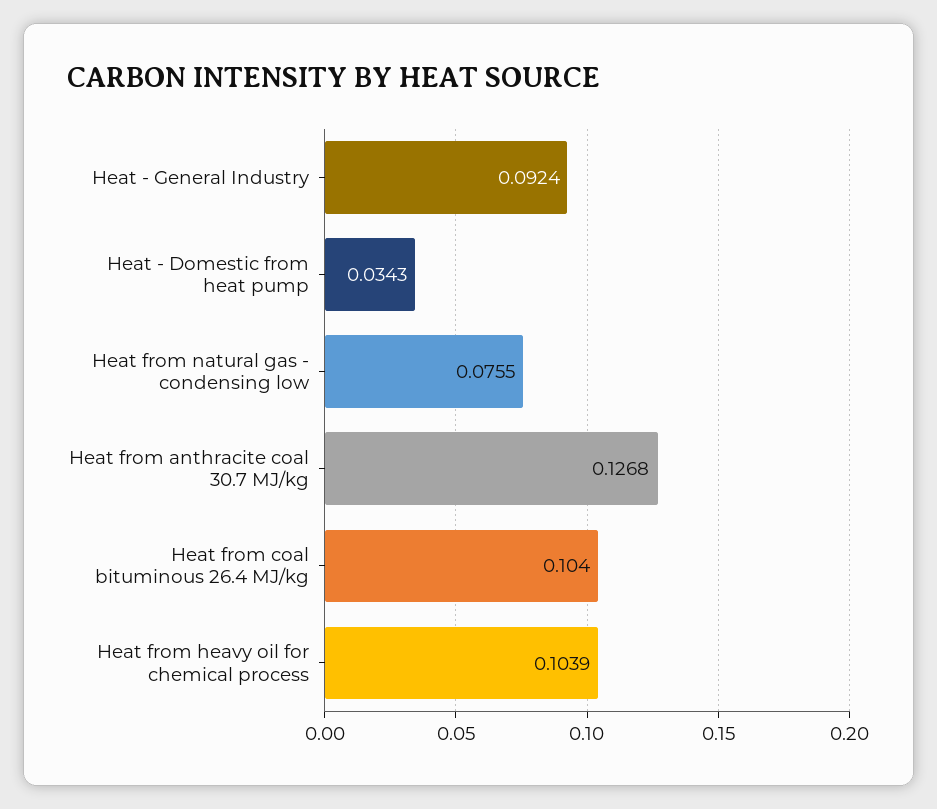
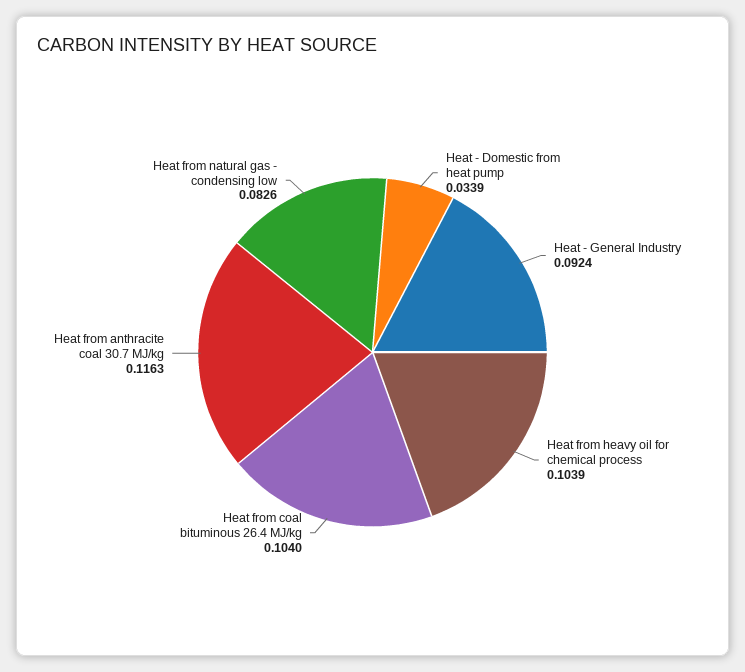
Heat - Domestic from heat pump: 0.0343 -> 0.0339
Heat from natural gas - condensing low: 0.0755 -> 0.0826
Heat from anthracite coal 30.7 MJ/kg: 0.1268 -> 0.1163

